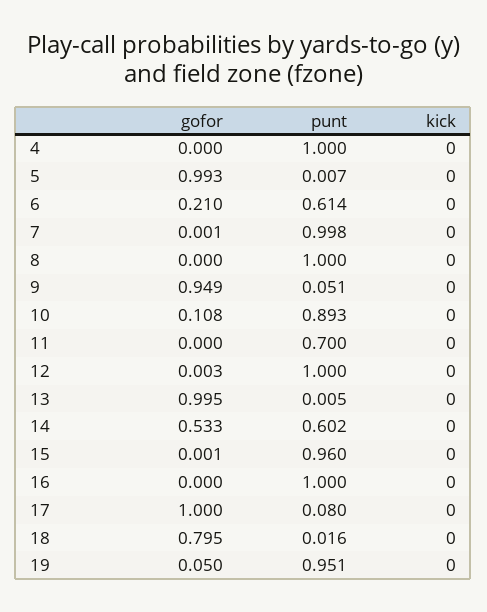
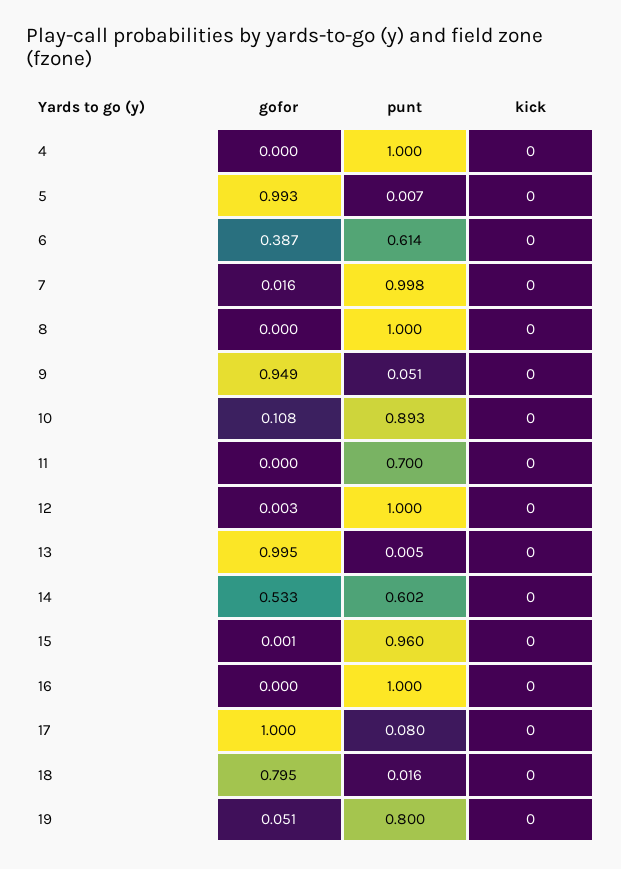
gofor, 6: 0.21 -> 0.387
gofor, 7: 0.001 -> 0.016
gofor, 19: 0.05 -> 0.051
punt, 19: 0.951 -> 0.8

